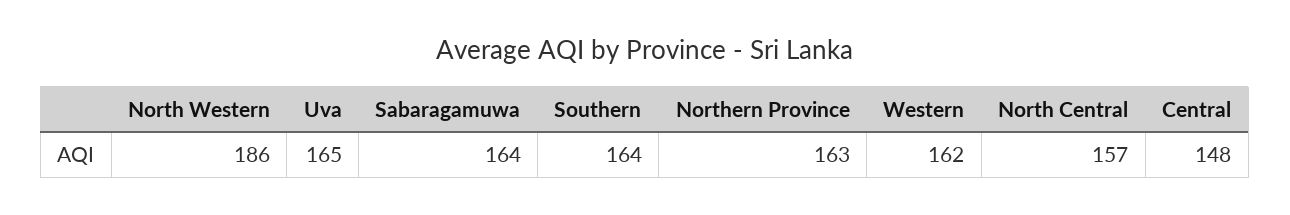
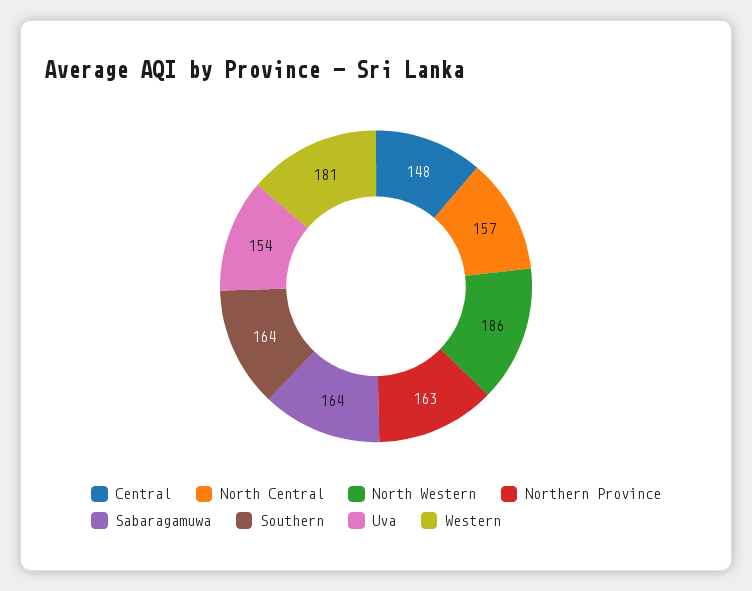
Uva: 165 -> 154
Western: 162 -> 181

